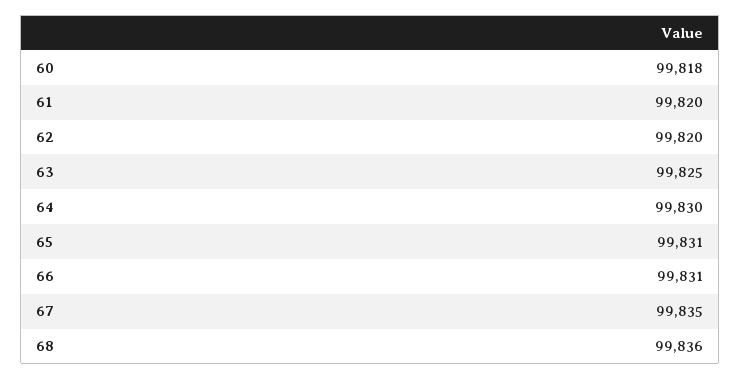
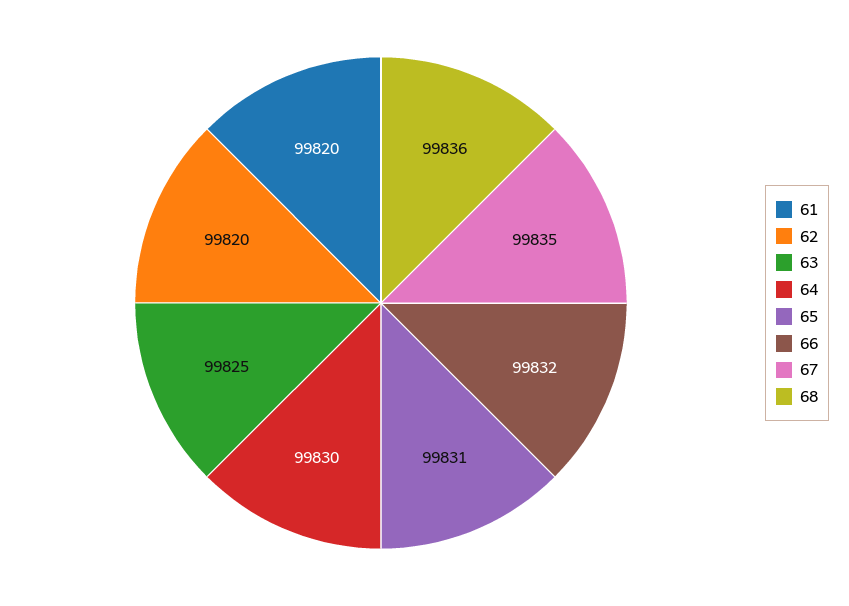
60: 99818 -> none
66: 99831 -> 99832

